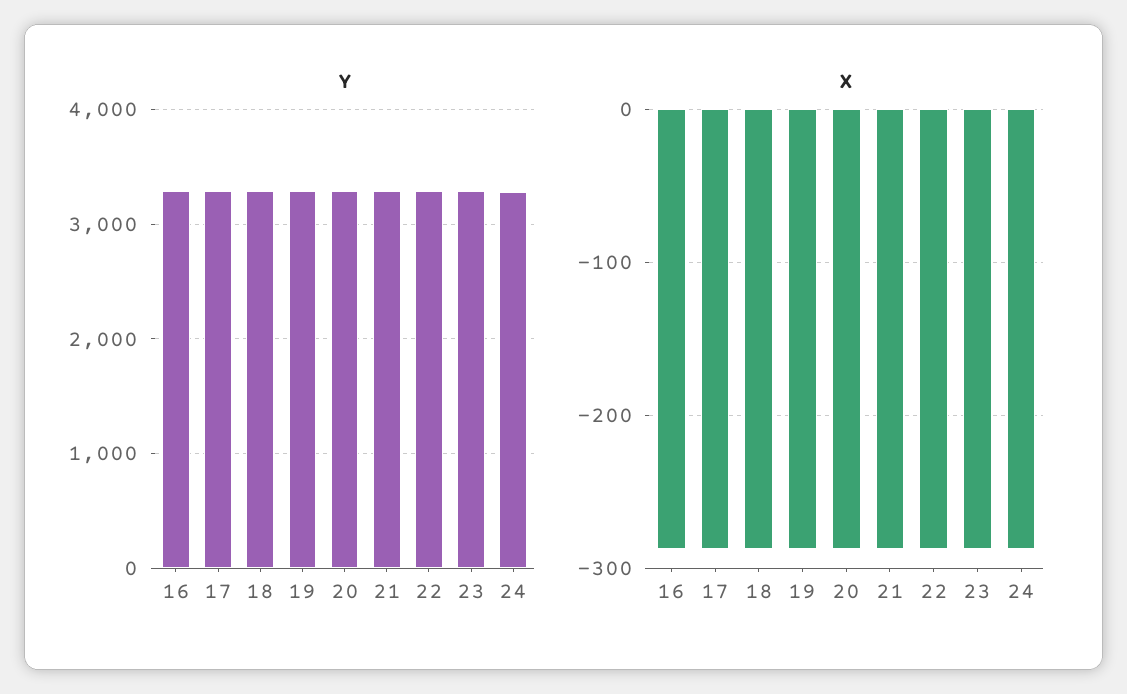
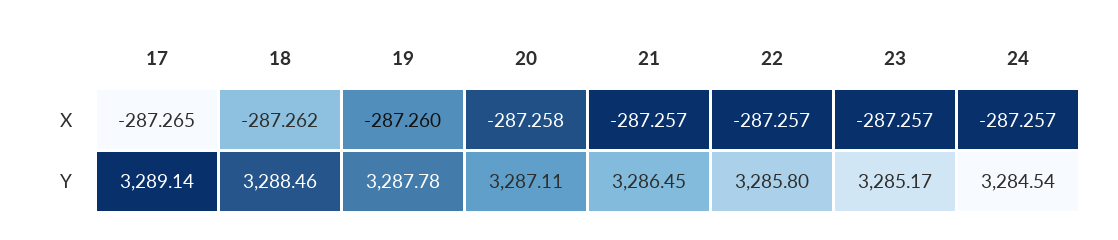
Y, 16: 3300 -> none
X, 16: -290 -> none

